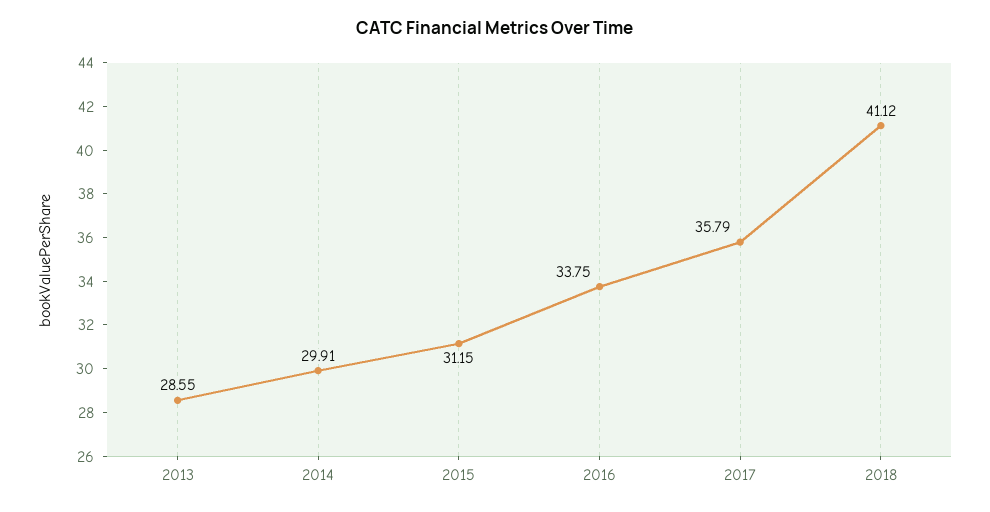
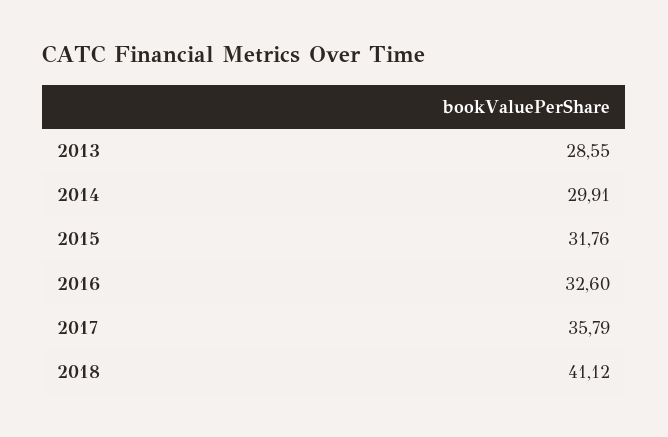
2015: 31.15 -> 31.76
2016: 33.75 -> 32.6

